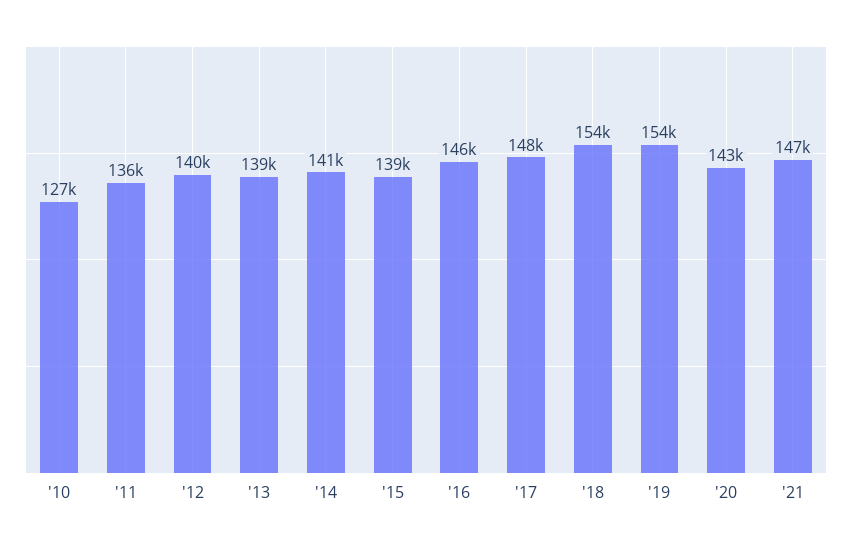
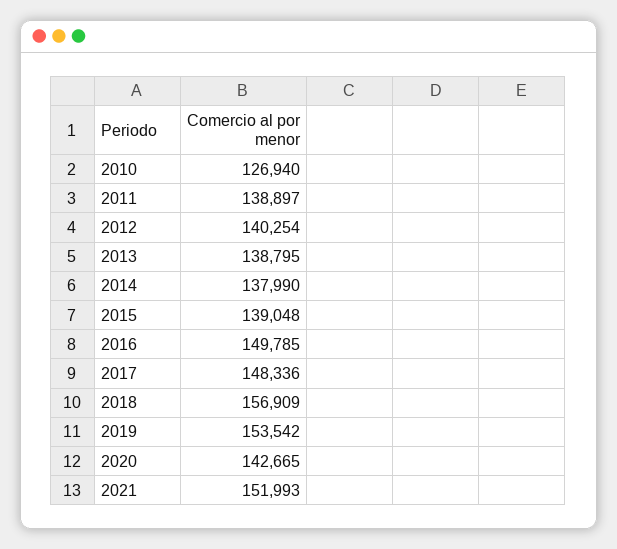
'11: 136000 -> 138897
'14: 141000 -> 137990
'16: 146000 -> 149785
'18: 154000 -> 156909
'21: 147000 -> 151993

